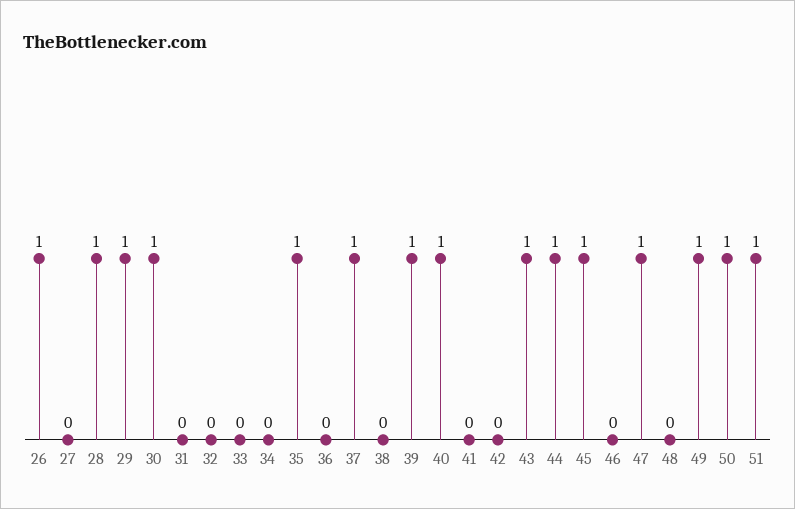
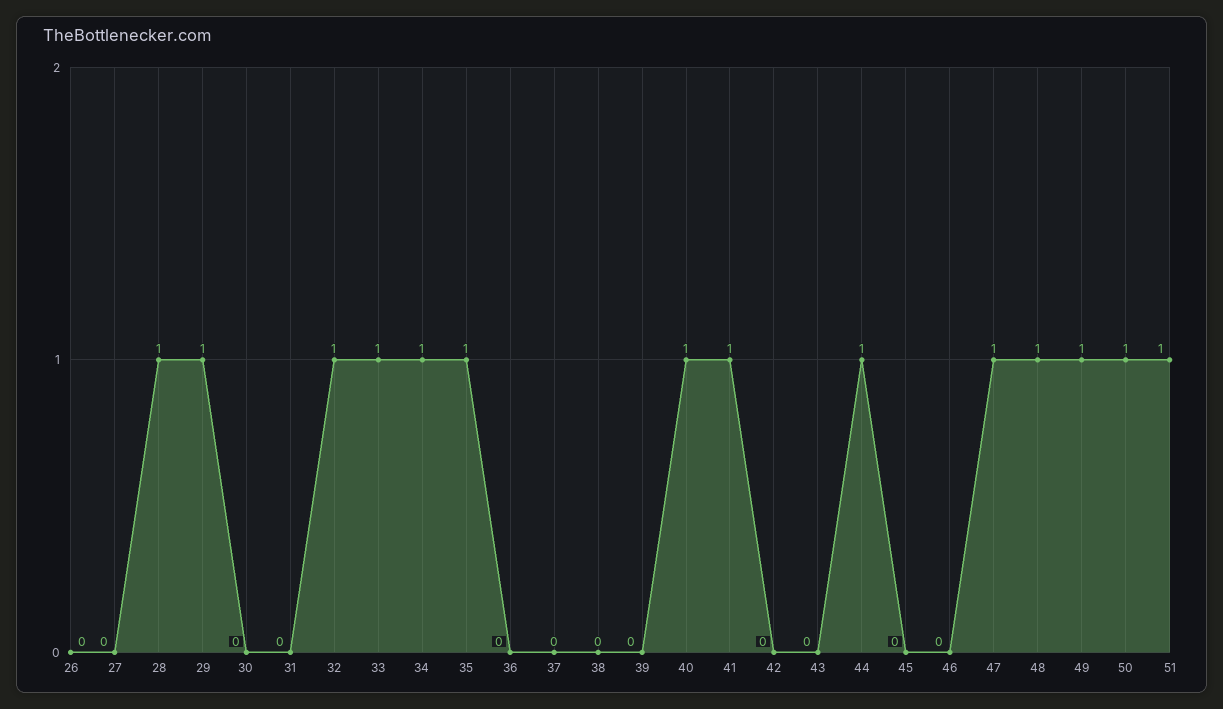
26: 1 -> 0
30: 1 -> 0
32: 0 -> 1
33: 0 -> 1
34: 0 -> 1
37: 1 -> 0
39: 1 -> 0
41: 0 -> 1
43: 1 -> 0
45: 1 -> 0
48: 0 -> 1

